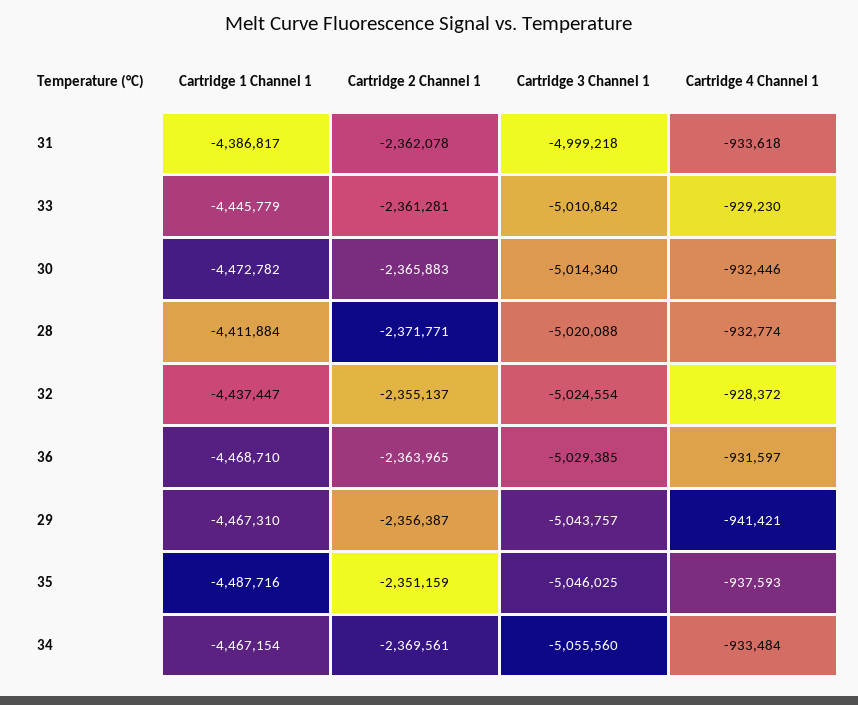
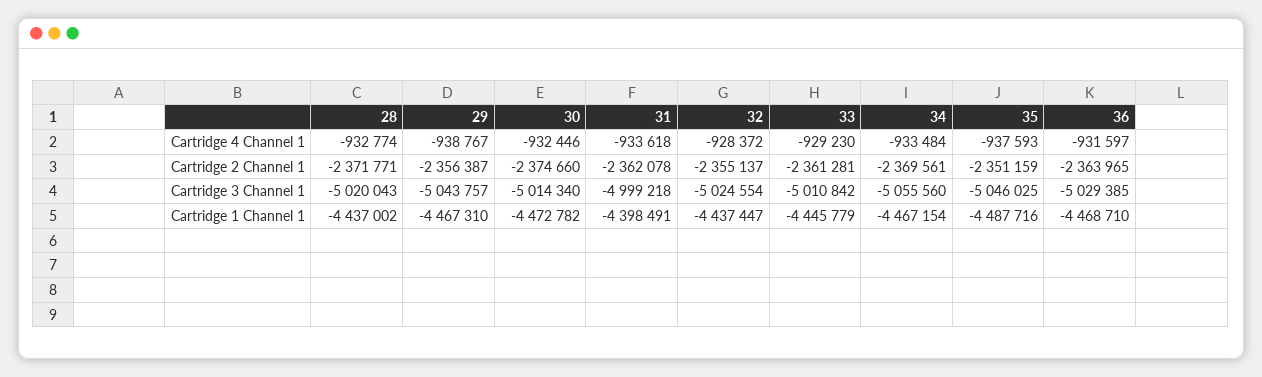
Cartridge 1 Channel 1, 31: -4386817 -> -4398491
Cartridge 2 Channel 1, 30: -2365883 -> -2374660
Cartridge 1 Channel 1, 28: -4411884 -> -4437002
Cartridge 3 Channel 1, 28: -5020088 -> -5020043
Cartridge 4 Channel 1, 29: -941421 -> -938767

